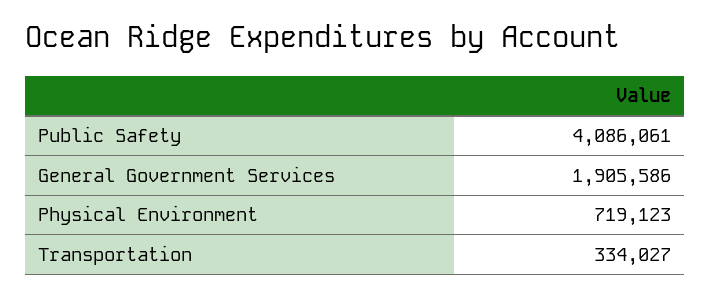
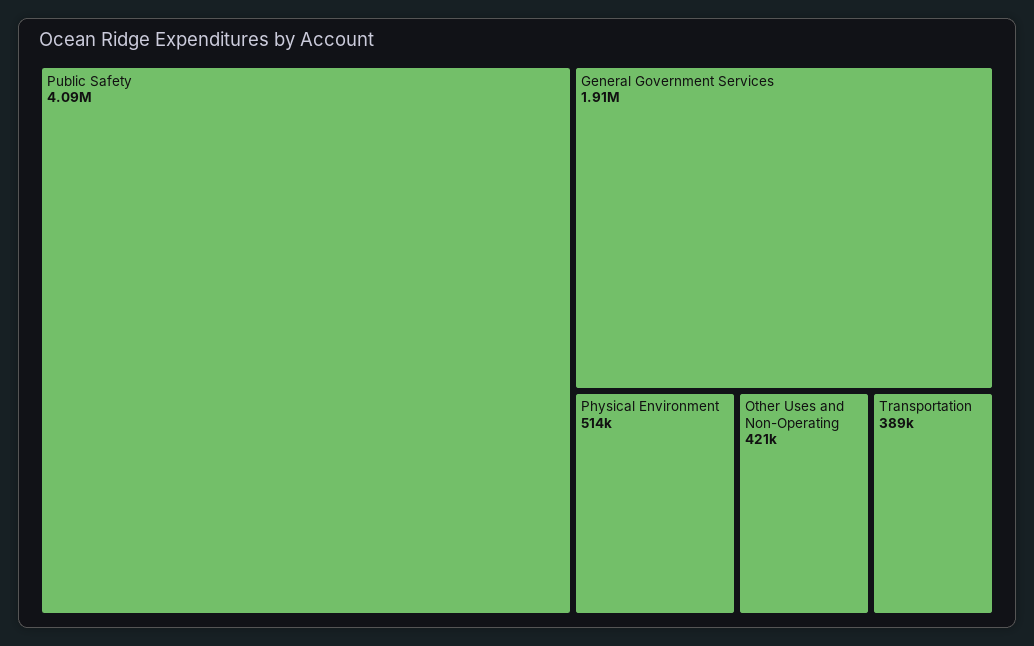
Physical Environment: 719123 -> 514000
Transportation: 334027 -> 389000
Other Uses and Non-Operating: none -> 421000

